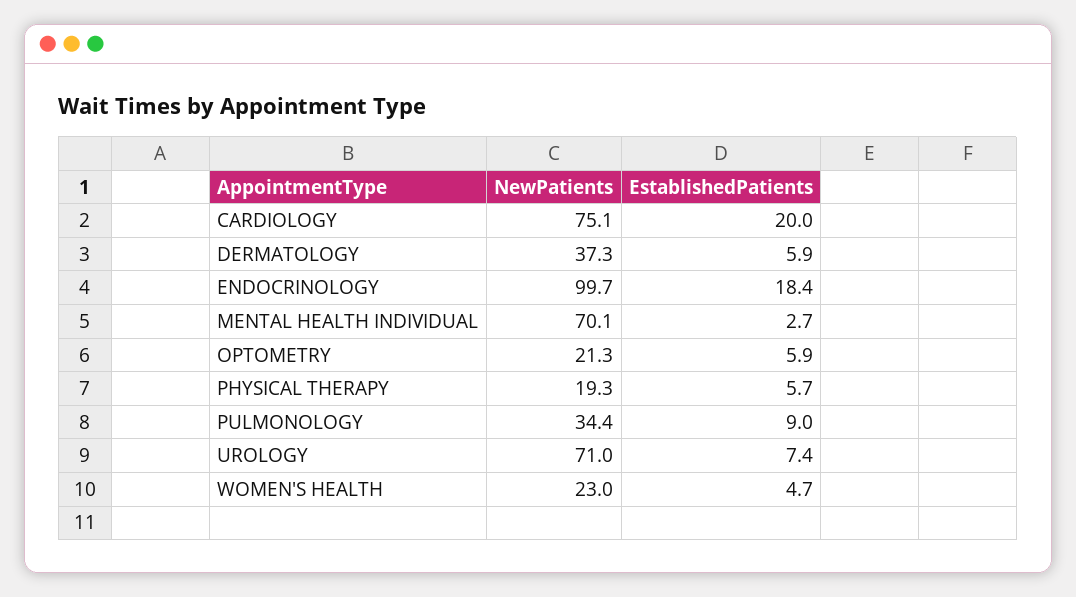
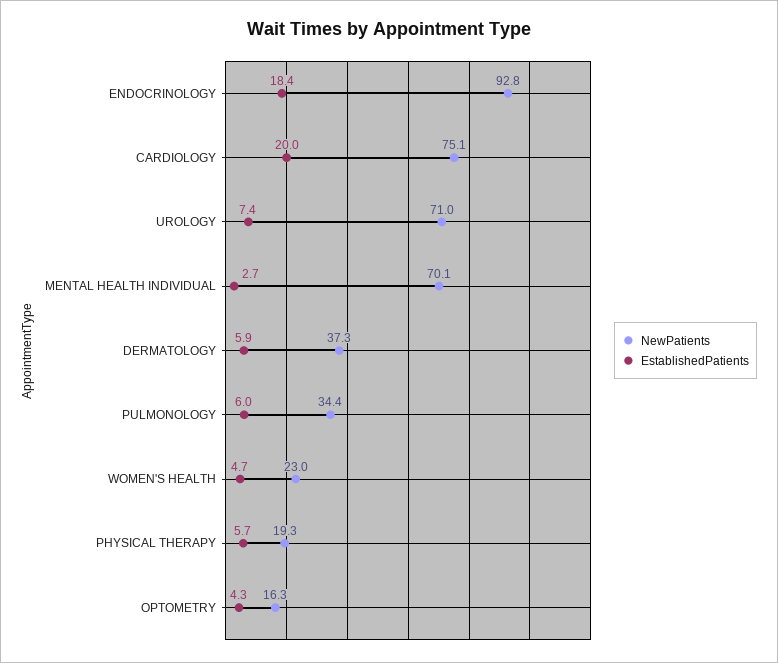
NewPatients, ENDOCRINOLOGY: 99.7 -> 92.8
NewPatients, OPTOMETRY: 21.3 -> 16.3
EstablishedPatients, OPTOMETRY: 5.9 -> 4.3
EstablishedPatients, PULMONOLOGY: 9 -> 6

